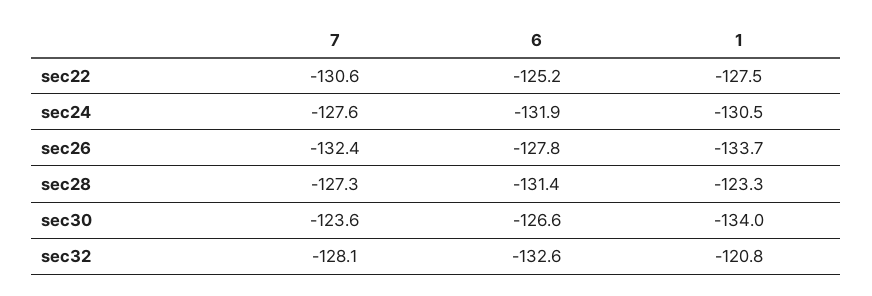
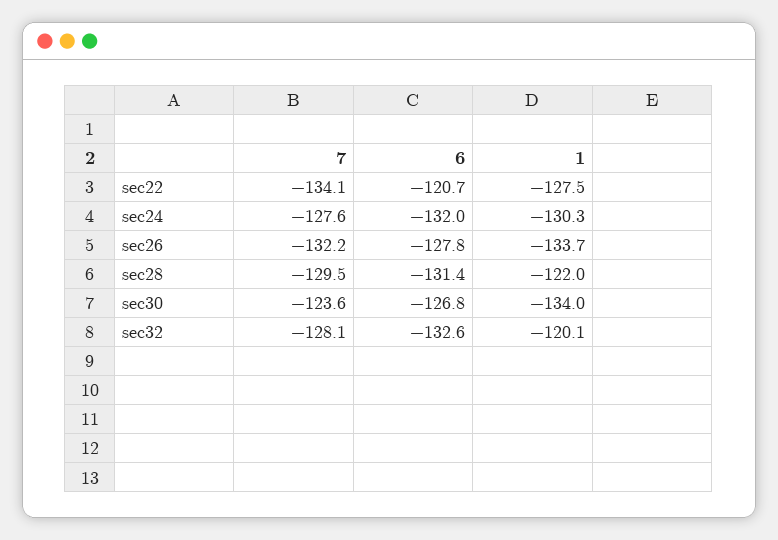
7, sec22: -130.6 -> -134.1
6, sec22: -125.2 -> -120.7
6, sec24: -131.9 -> -132
1, sec24: -130.5 -> -130.3
7, sec26: -132.4 -> -132.2
7, sec28: -127.3 -> -129.5
1, sec28: -123.3 -> -122
6, sec30: -126.6 -> -126.8
1, sec32: -120.8 -> -120.1

